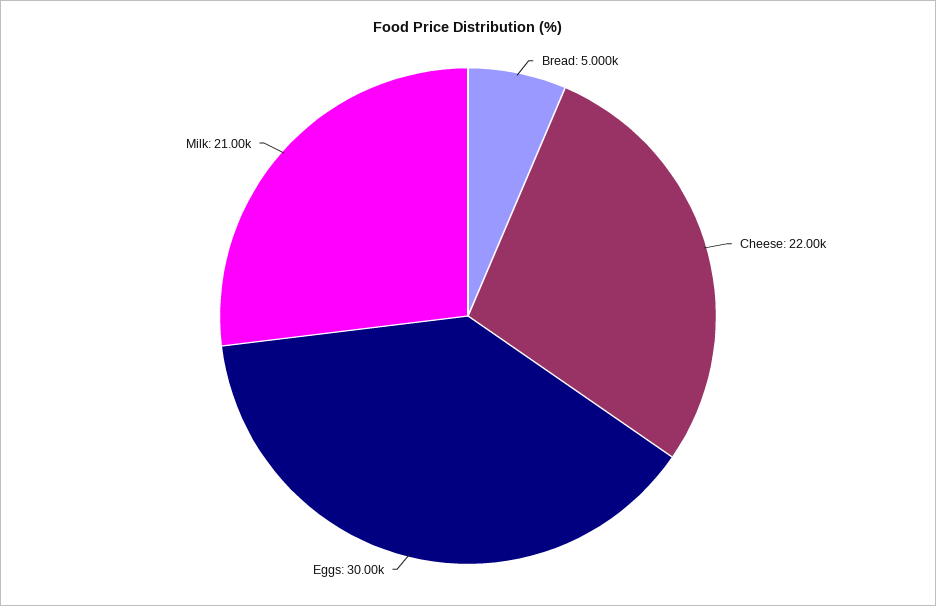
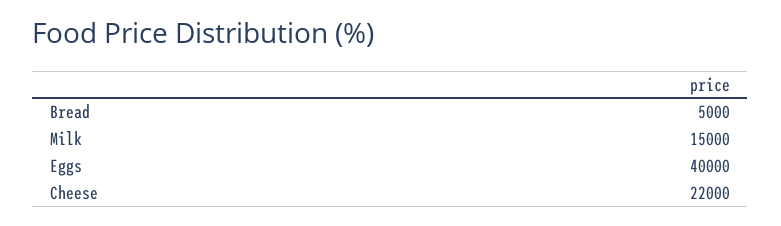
Eggs: 30000 -> 40000
Milk: 21000 -> 15000

